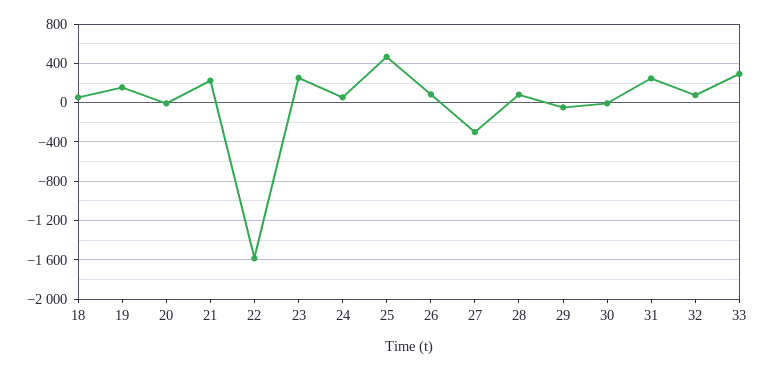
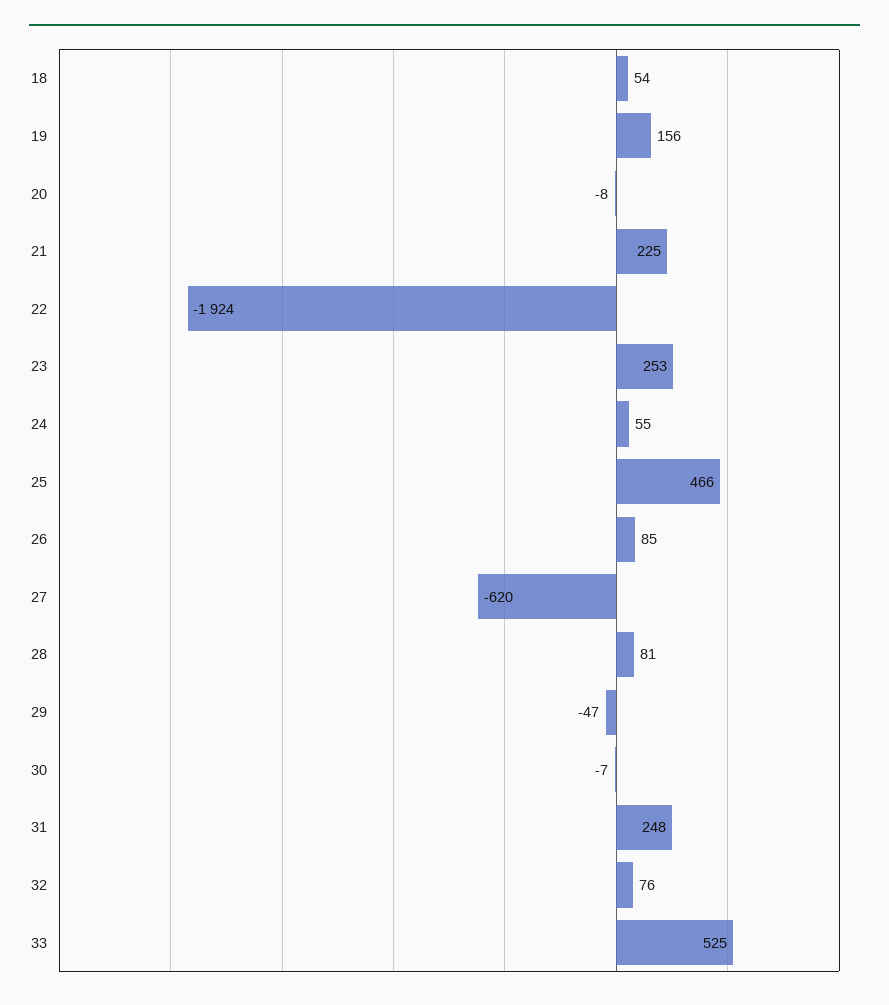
22: -1600 -> -1924
27: -300 -> -620
33: 300 -> 525

